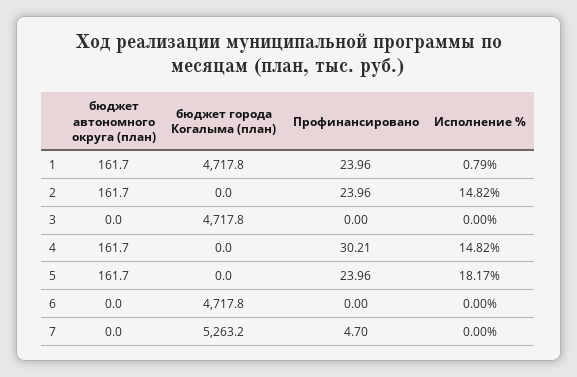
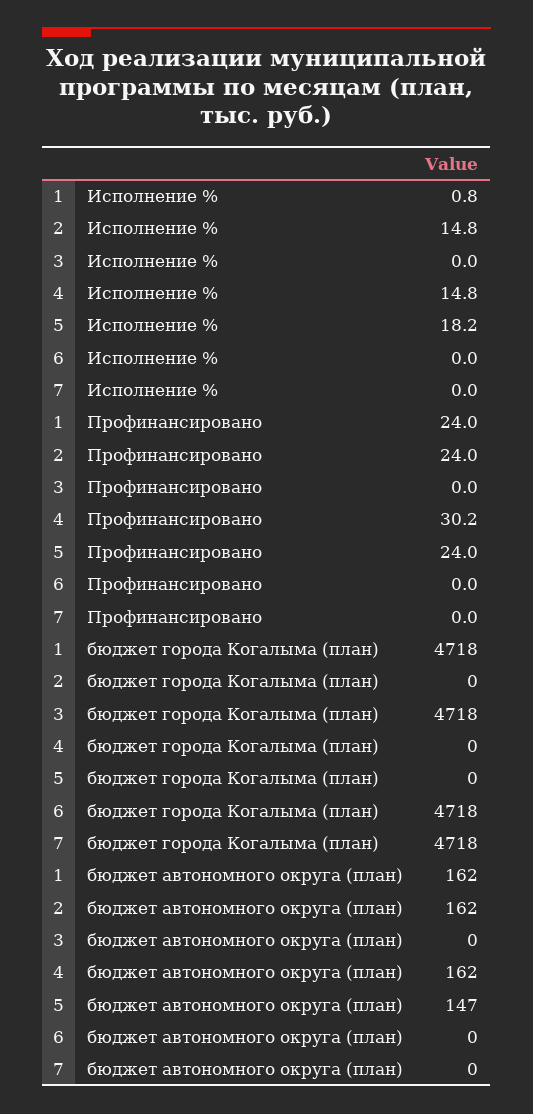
бюджет автономного округа (план), 5: 161.7 -> 147
бюджет города Когалыма (план), 7: 5263.2 -> 4718
Профинансировано, 7: 4.7 -> 0

